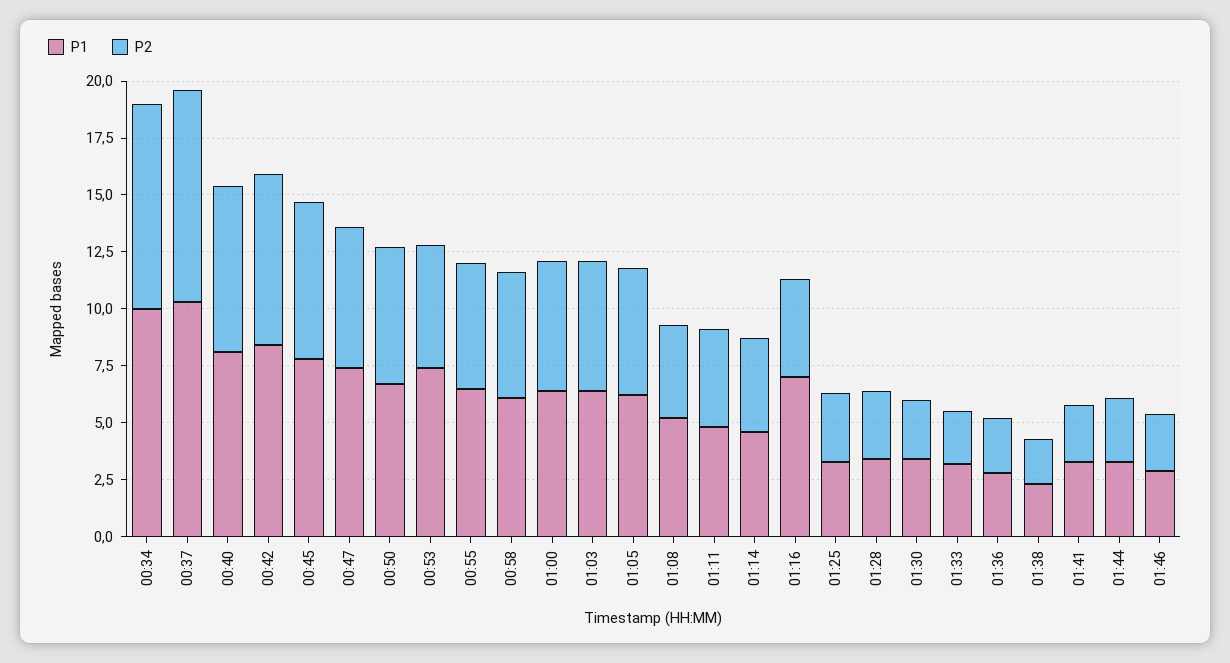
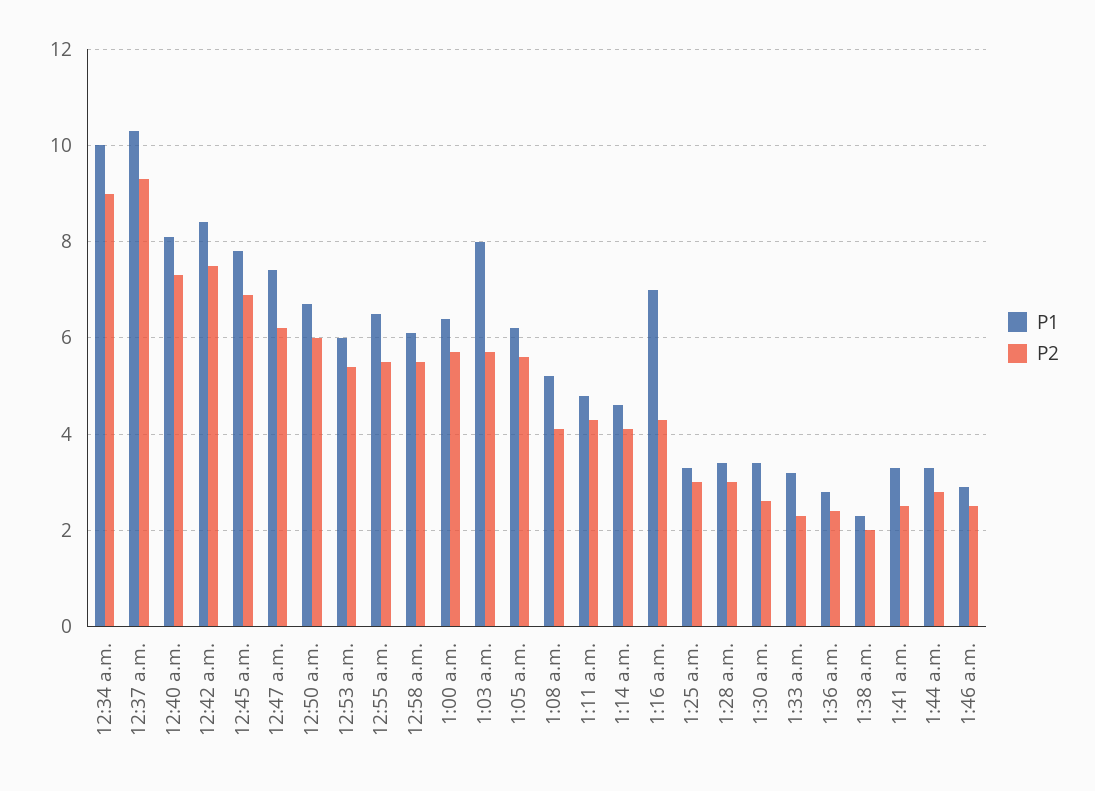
P1, 00:53: 7.5 -> 6
P1, 01:03: 6.5 -> 8

